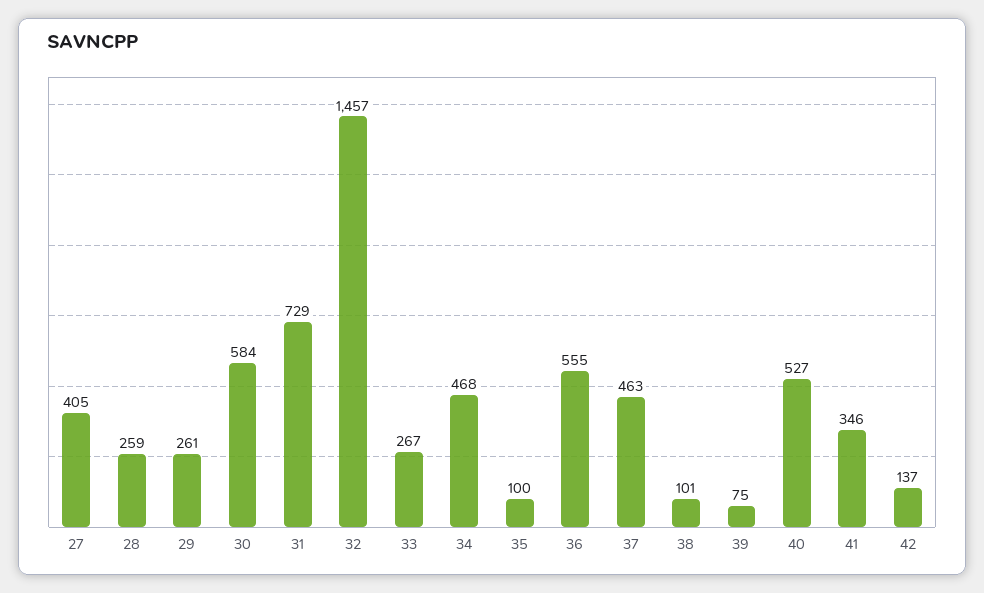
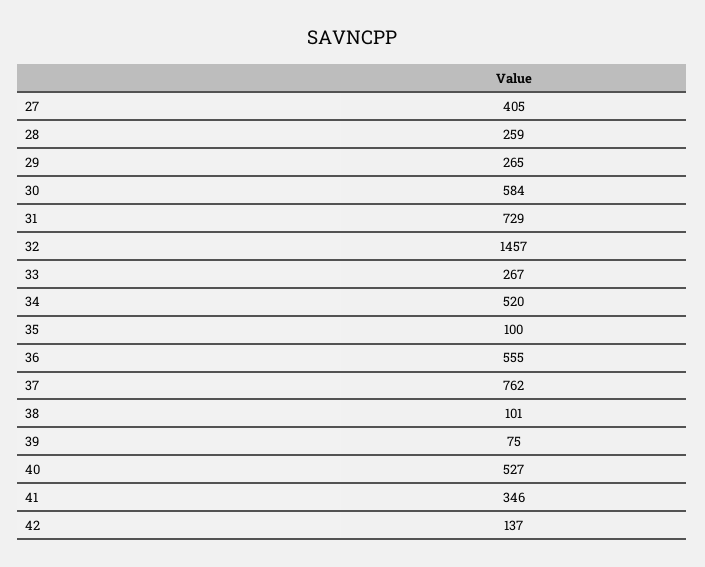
29: 261 -> 265
34: 468 -> 520
37: 463 -> 762

